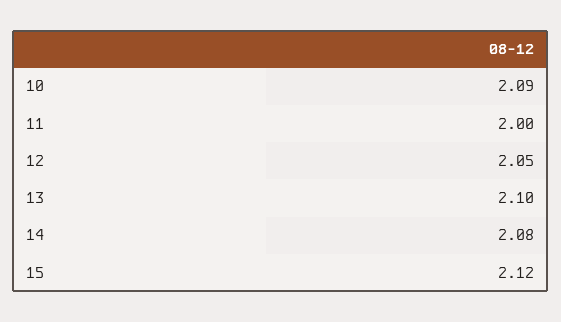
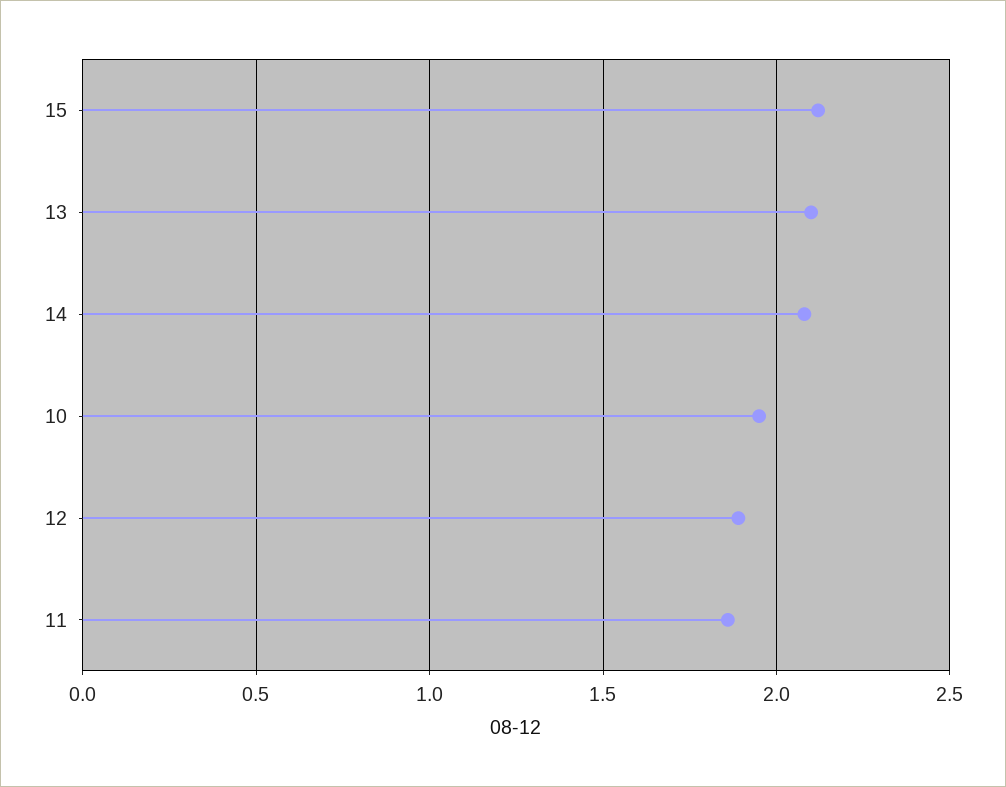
10: 2.09 -> 1.95
11: 2 -> 1.85
12: 2.05 -> 1.9

